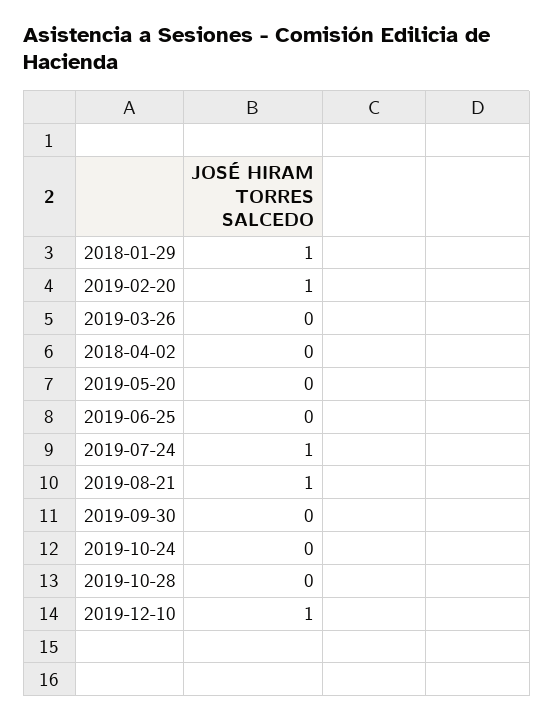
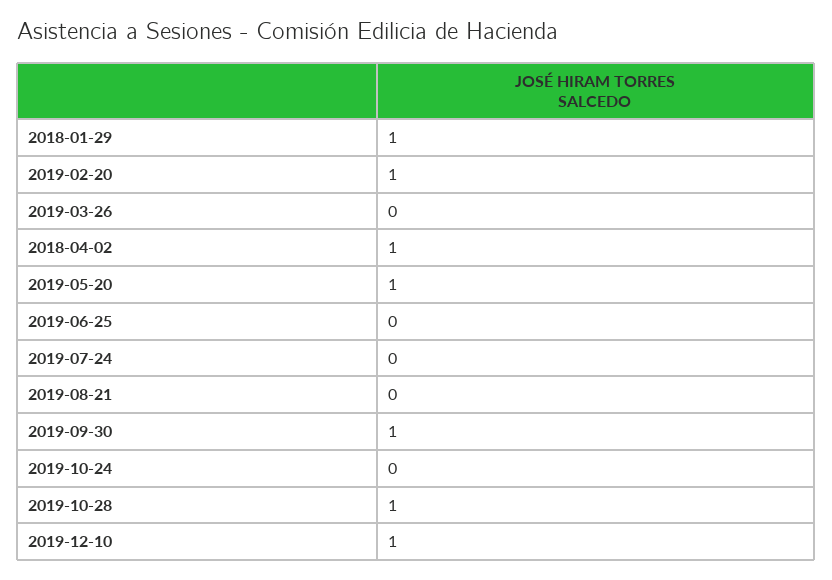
2018-04-02: 0 -> 1
2019-05-20: 0 -> 1
2019-07-24: 1 -> 0
2019-08-21: 1 -> 0
2019-09-30: 0 -> 1
2019-10-28: 0 -> 1

